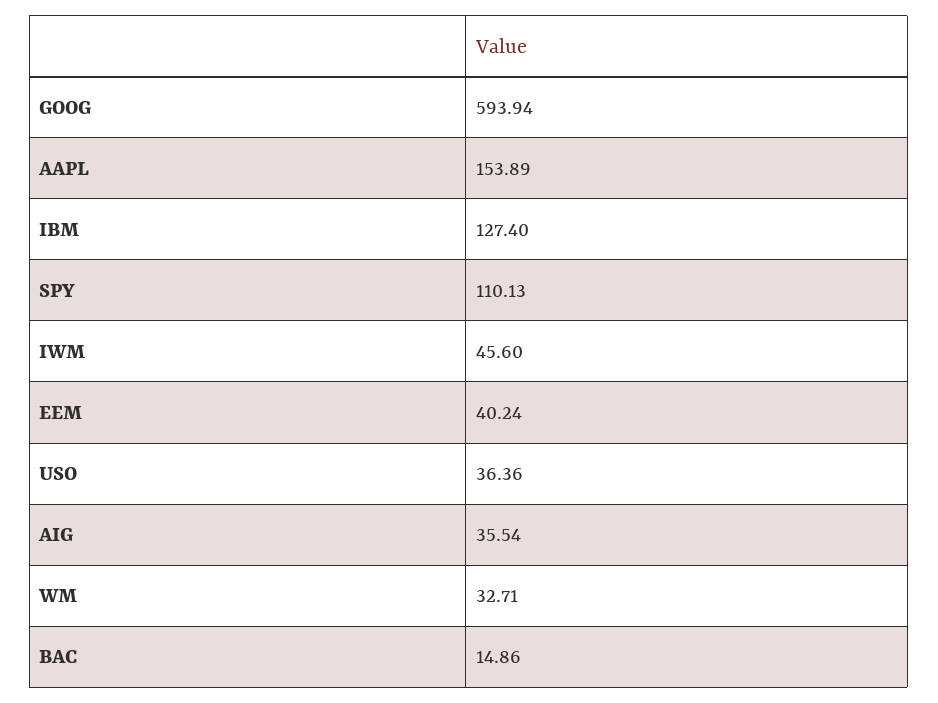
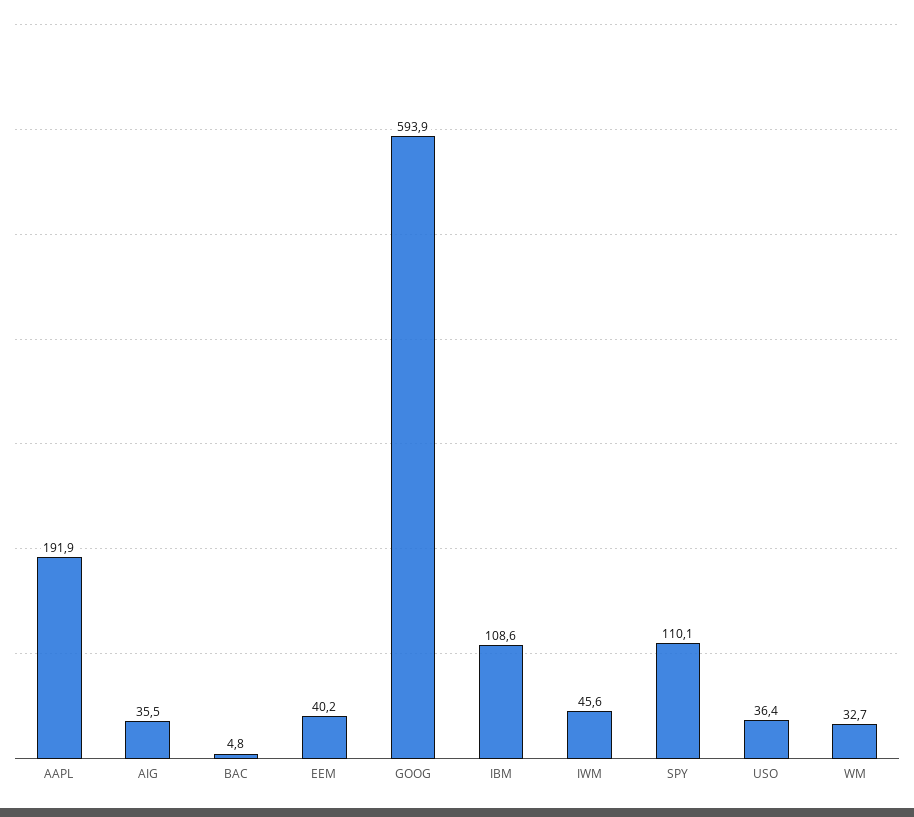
AAPL: 153.89 -> 191.9
IBM: 127.4 -> 108.6
BAC: 14.86 -> 4.8

